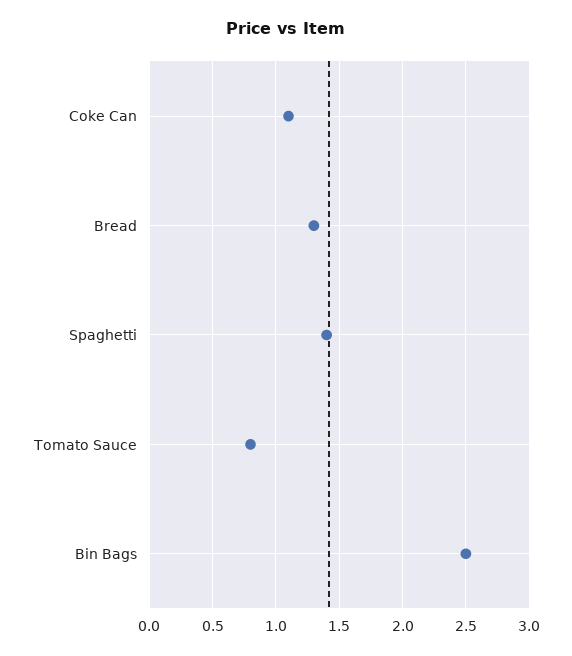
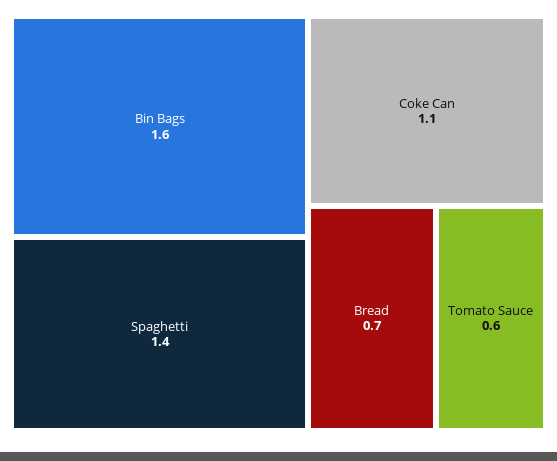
Bread: 1.3 -> 0.7
Tomato Sauce: 0.8 -> 0.6
Bin Bags: 2.5 -> 1.6

